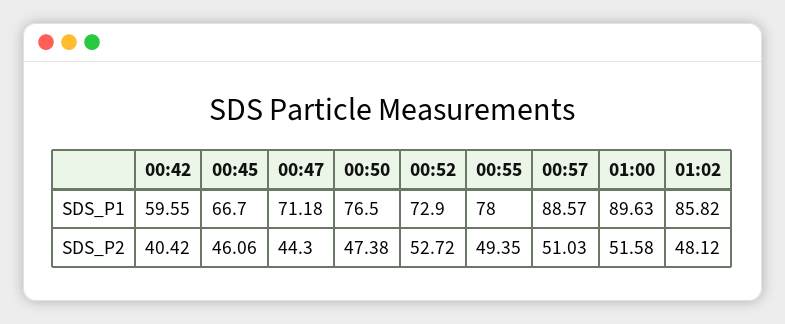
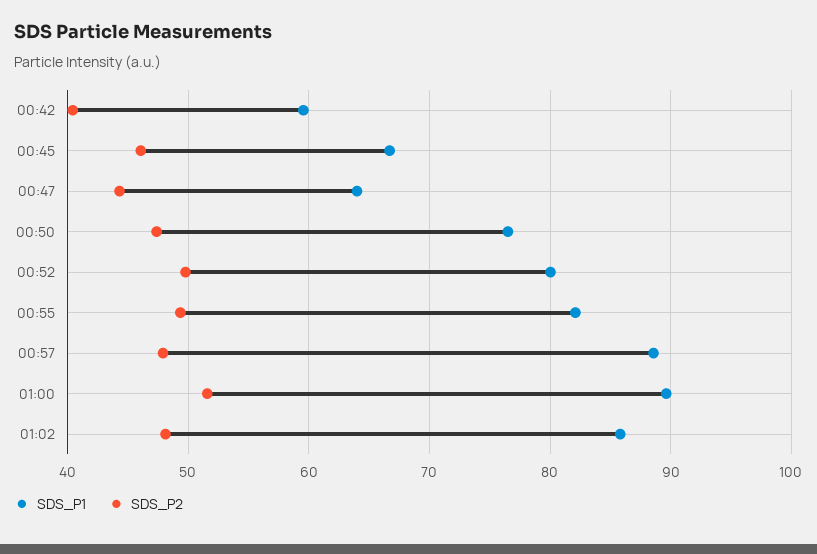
SDS_P1, 00:47: 71.18 -> 64
SDS_P1, 00:52: 72.9 -> 80
SDS_P1, 00:55: 78 -> 82
SDS_P2, 00:52: 52.72 -> 50
SDS_P2, 00:57: 51.03 -> 48

